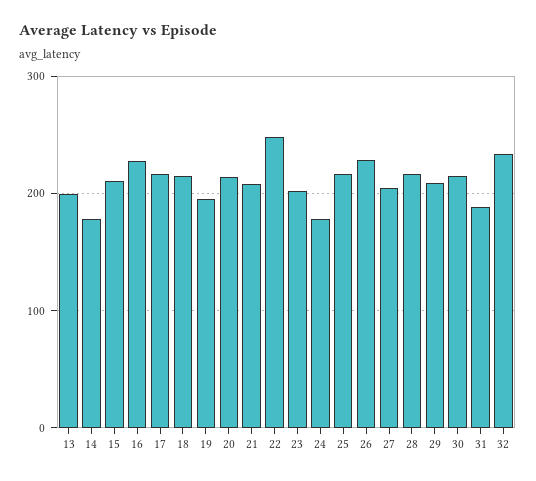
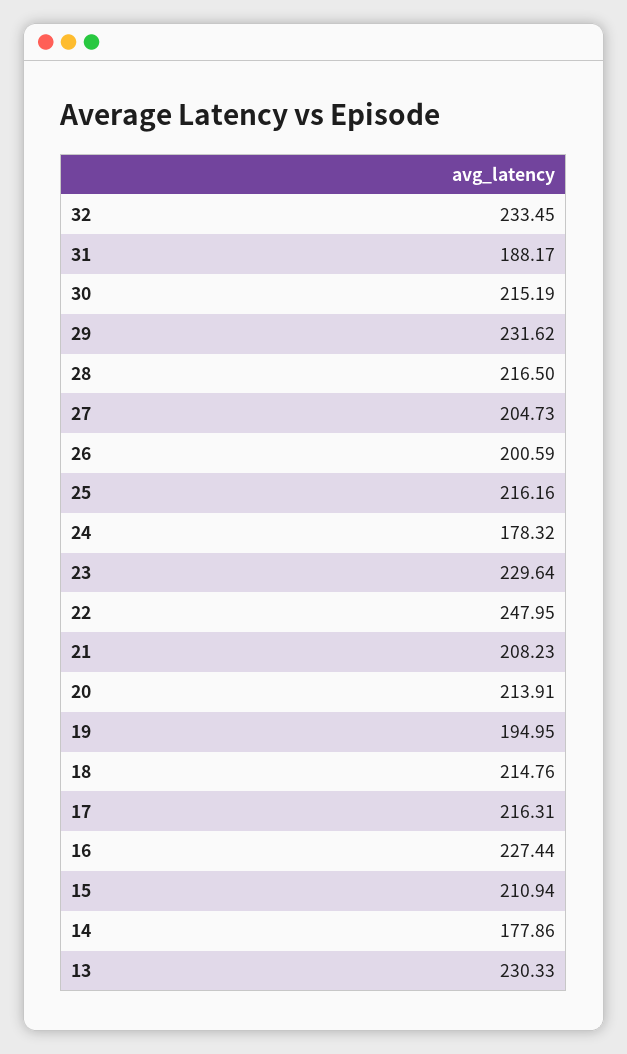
13: 200 -> 230.33
23: 200 -> 229.64
26: 230 -> 200.59
29: 210 -> 231.62

